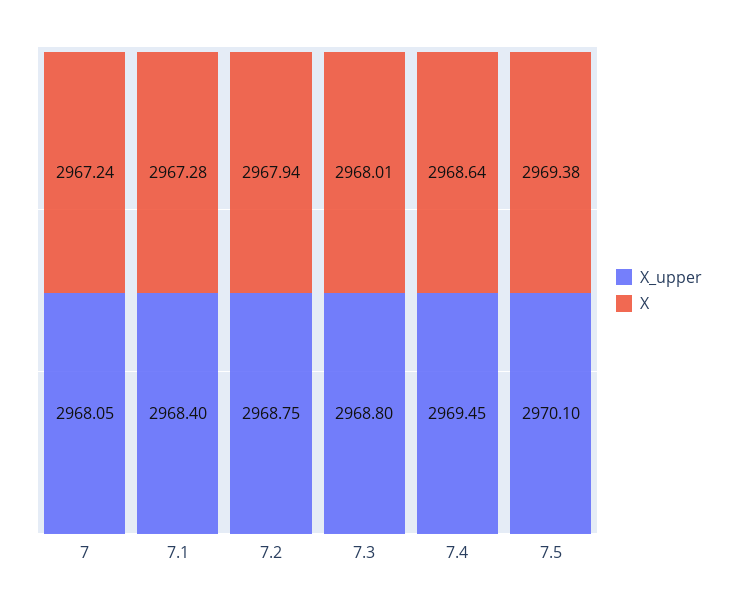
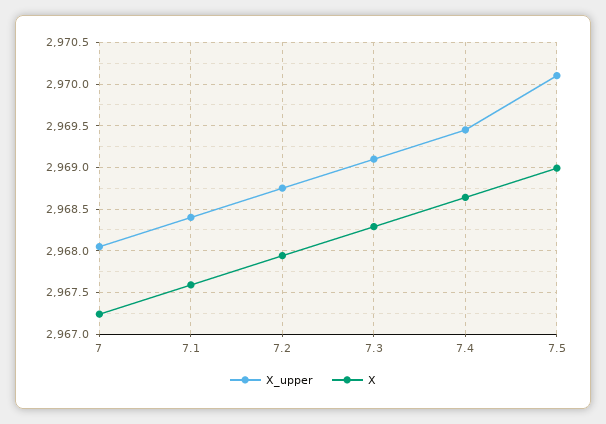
X, 7.1: 2967.28 -> 2967.6
X_upper, 7.3: 2968.8 -> 2969.1
X, 7.3: 2968.01 -> 2968.3
X, 7.5: 2969.38 -> 2969

